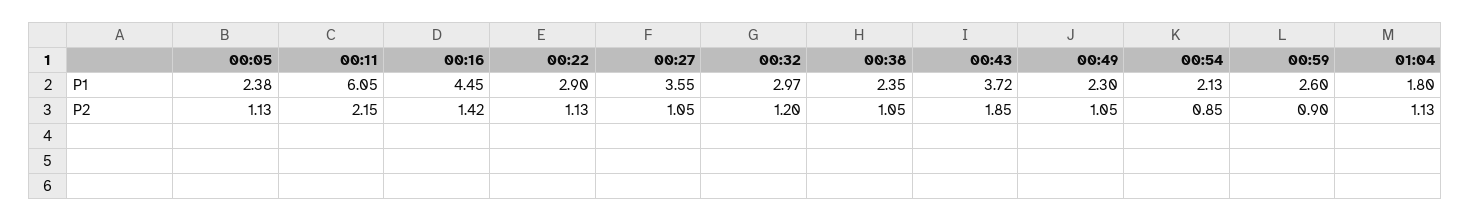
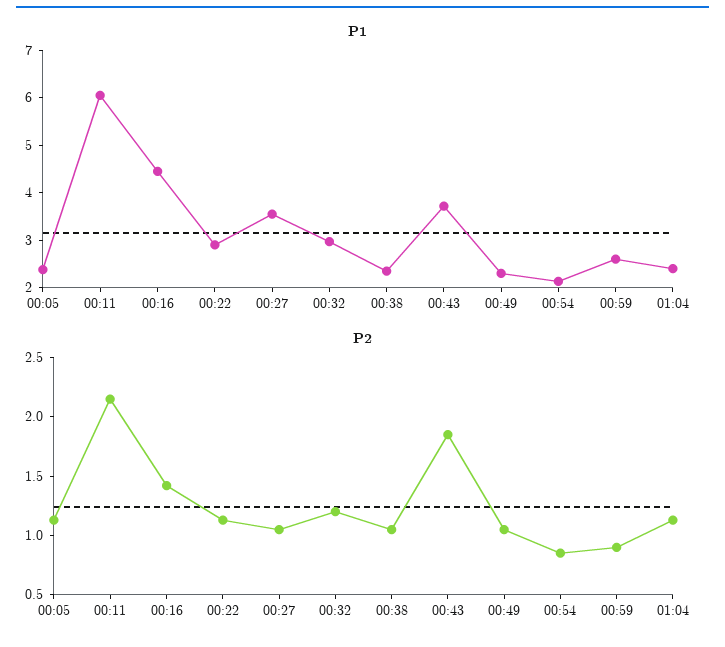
P1, 01:04: 1.8 -> 2.4

